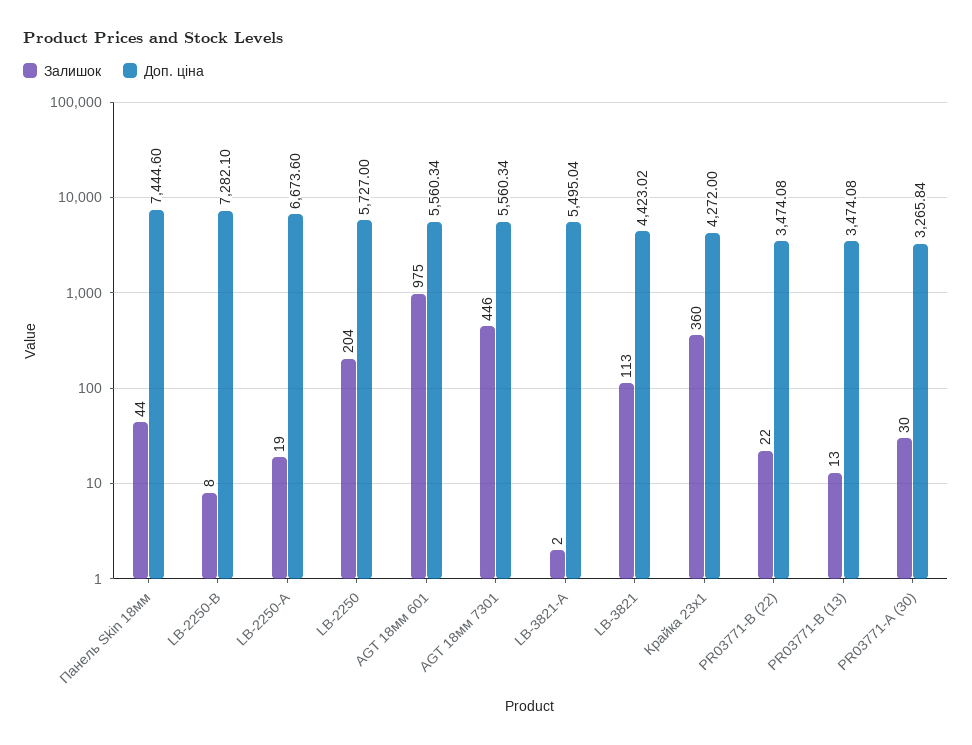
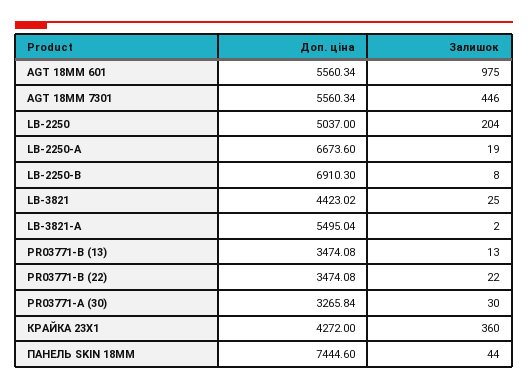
Доп. ціна, LB-2250-В: 7282.1 -> 6910.3
Доп. ціна, LB-2250: 5727 -> 5037
Залишок, LB-3821: 113 -> 25

